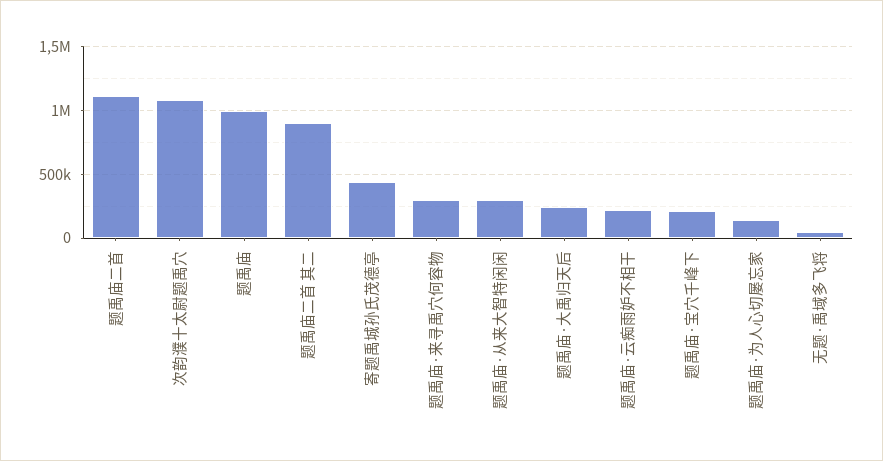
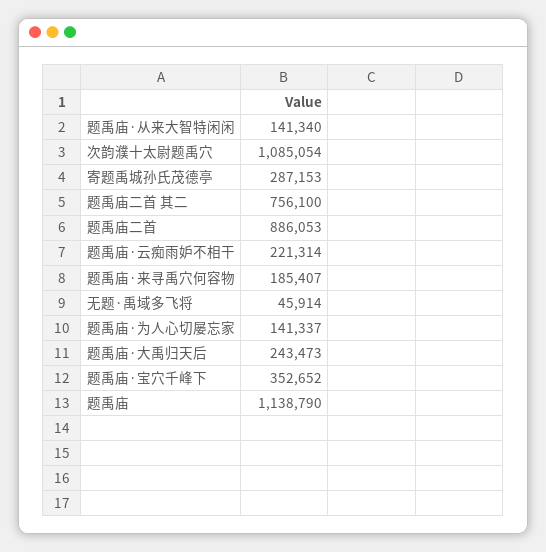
题禹庙二首: 1100000 -> 886053
题禹庙: 1000000 -> 1138790
题禹庙二首 其二: 900000 -> 756100
寄题禹城孙氏茂德亭: 450000 -> 287153
题禹庙·来寻禹穴何容物: 300000 -> 185407
题禹庙·从来大智特闲闲: 300000 -> 141340
题禹庙·宝穴千峰下: 200000 -> 352652

